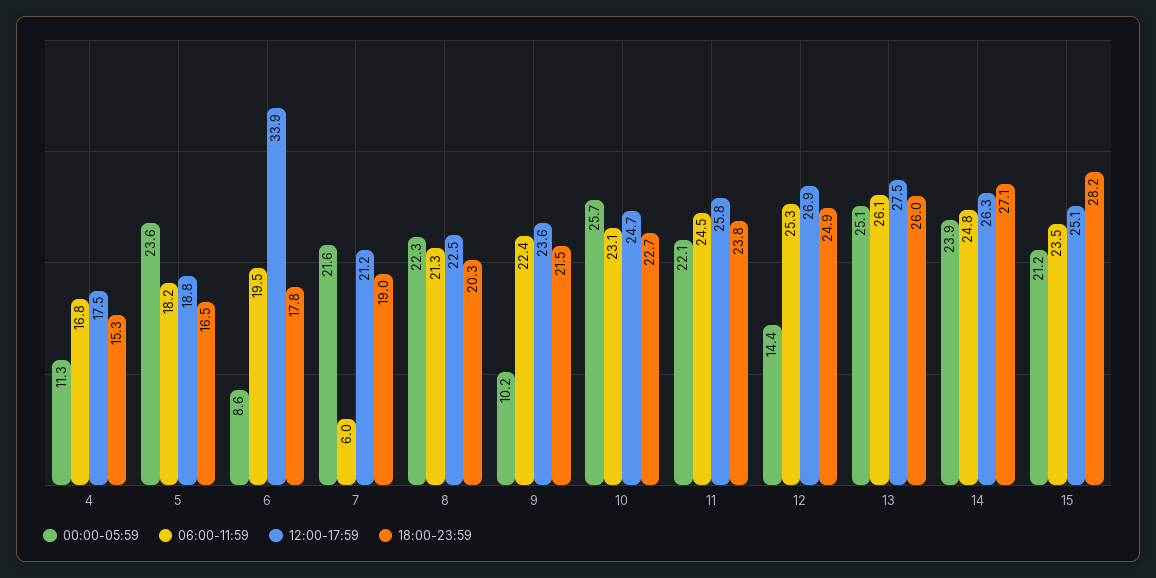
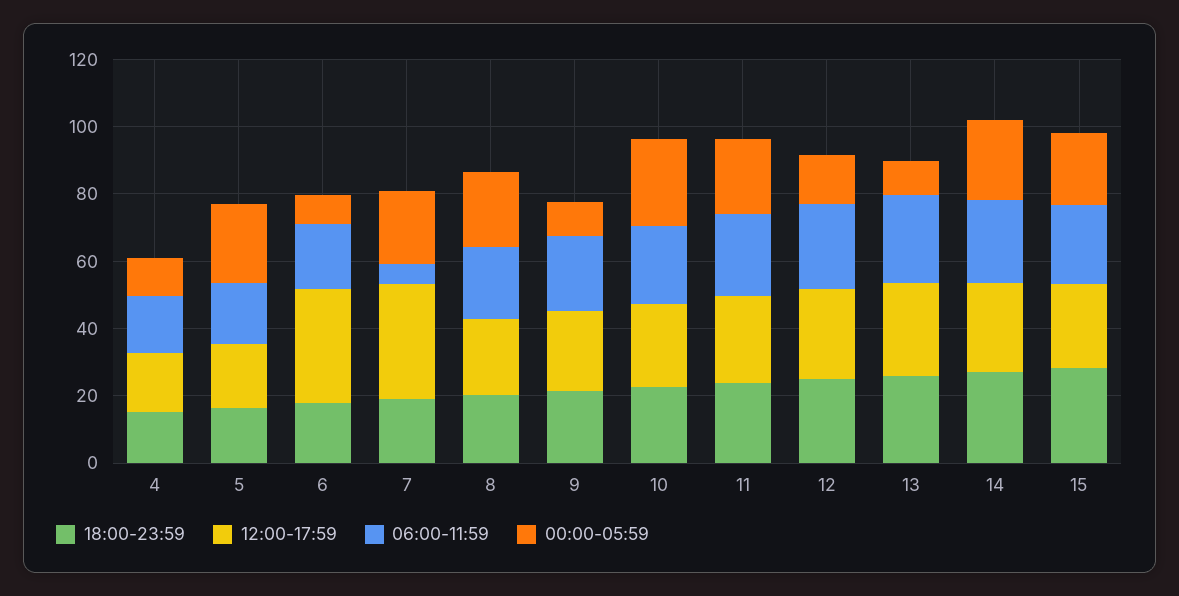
12:00-17:59, 7: 21.2 -> 35
00:00-05:59, 13: 25.1 -> 10

